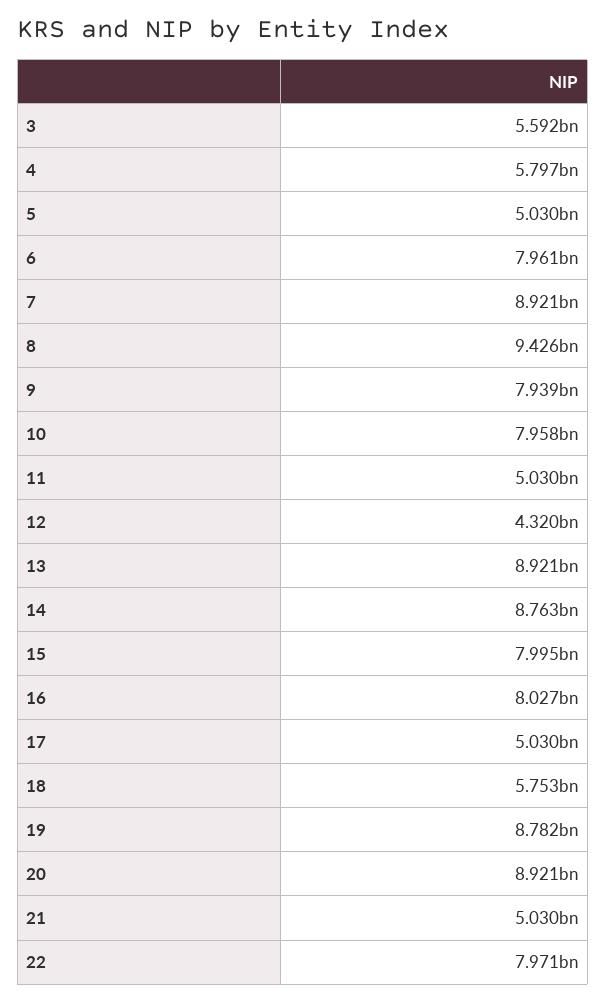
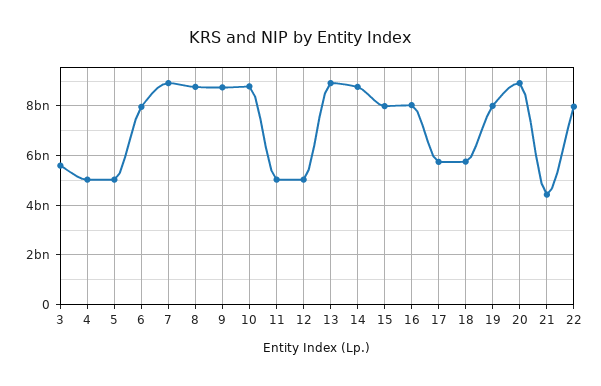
4: 5797000000 -> 5000000000
8: 9426000000 -> 8750000000
9: 7939000000 -> 8750000000
10: 7958000000 -> 8750000000
12: 4320000000 -> 5000000000
17: 5030000000 -> 5750000000
19: 8782000000 -> 8000000000
21: 5030000000 -> 4500000000

